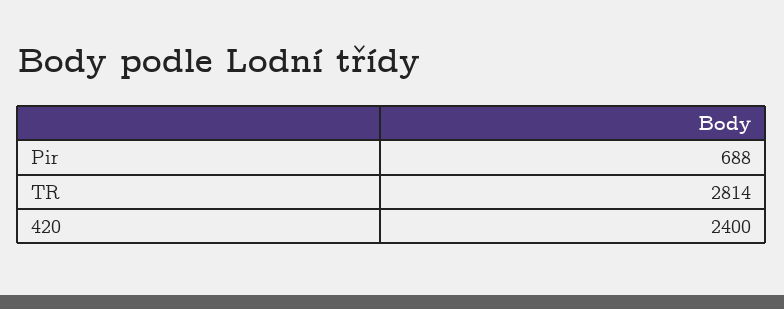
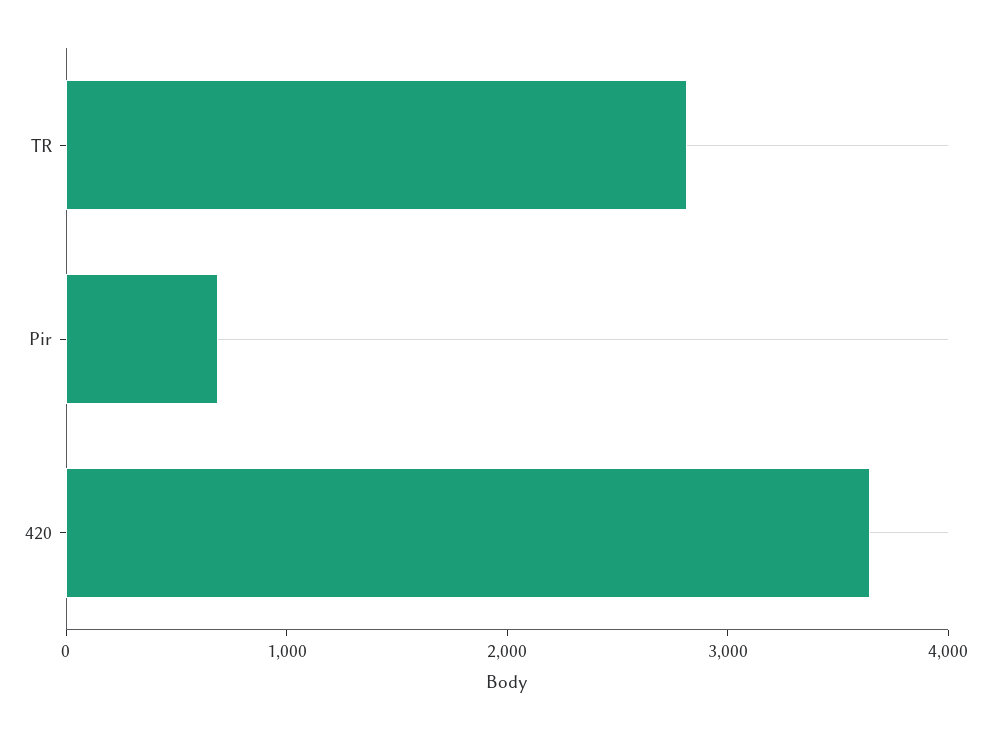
420: 2400 -> 3600

